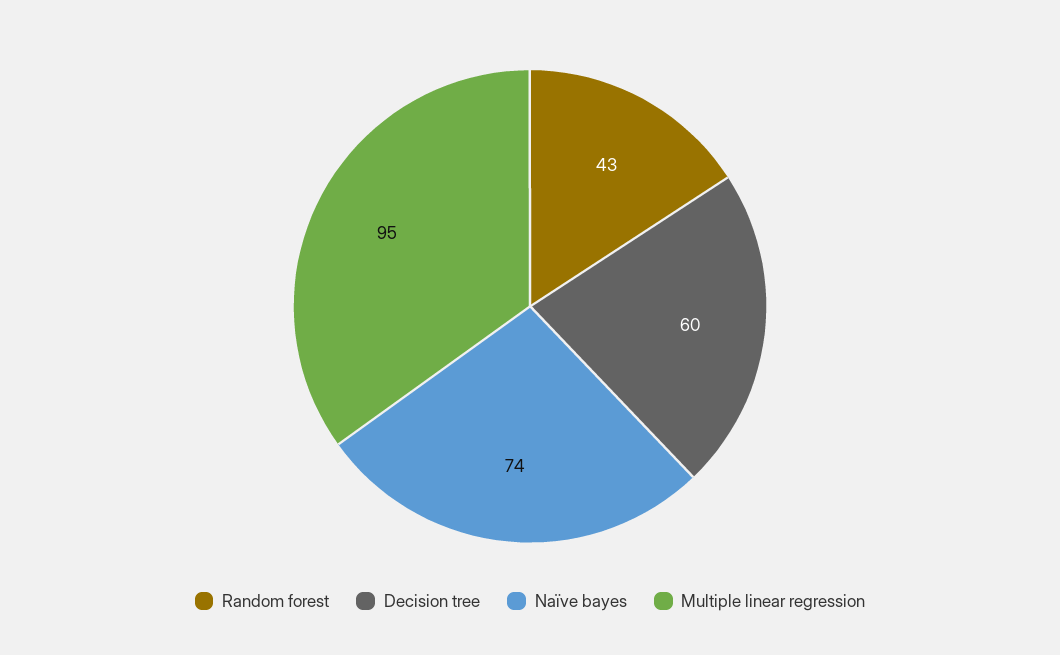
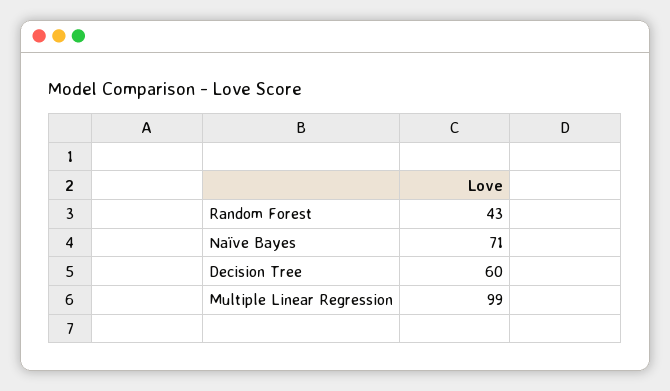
Naïve bayes: 74 -> 71
Multiple linear regression: 95 -> 99

